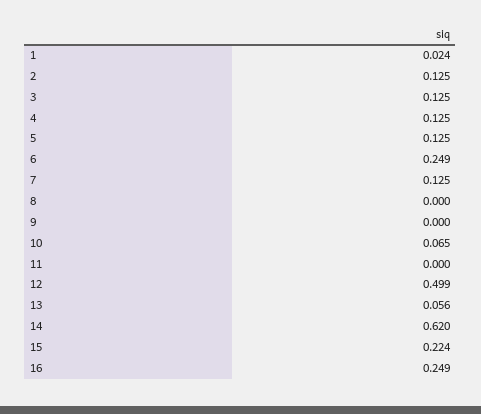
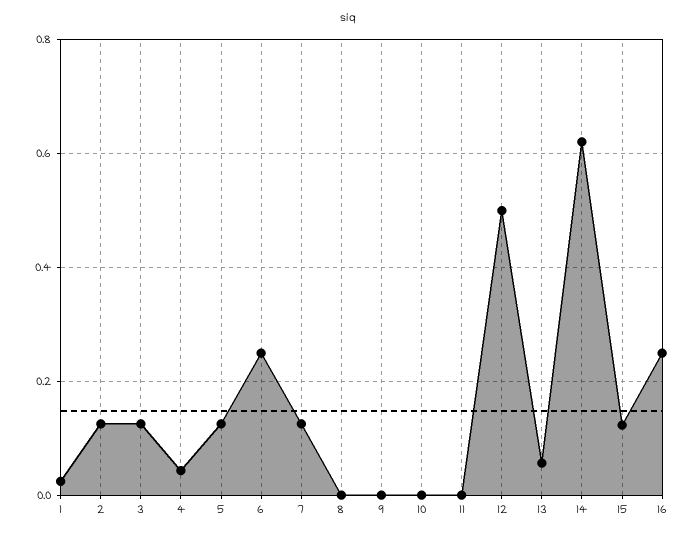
4: 0.125 -> 0.04
10: 0.065 -> 0
15: 0.224 -> 0.12

